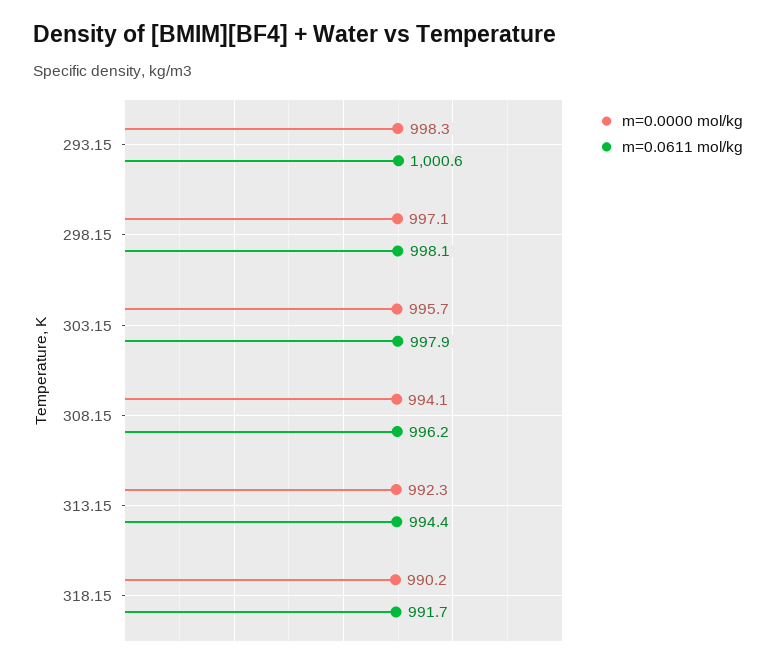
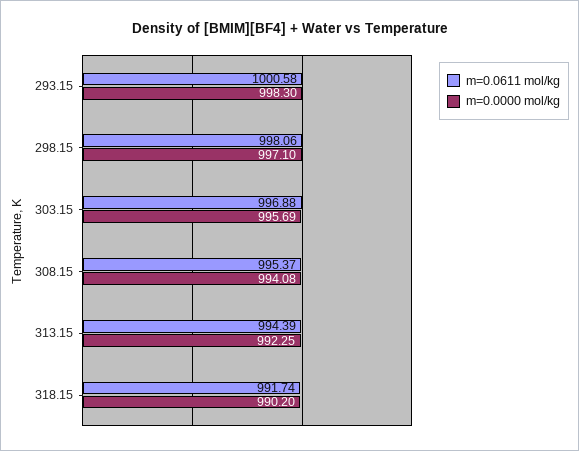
m=0.0611 mol/kg, 303.15: 997.9 -> 996.88
m=0.0611 mol/kg, 308.15: 996.2 -> 995.37

